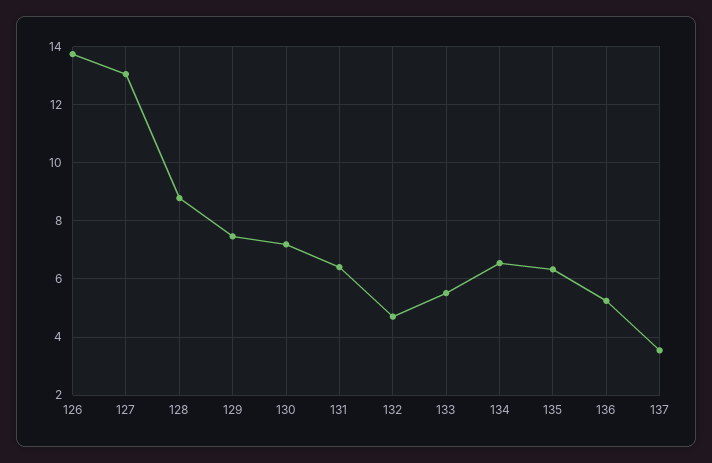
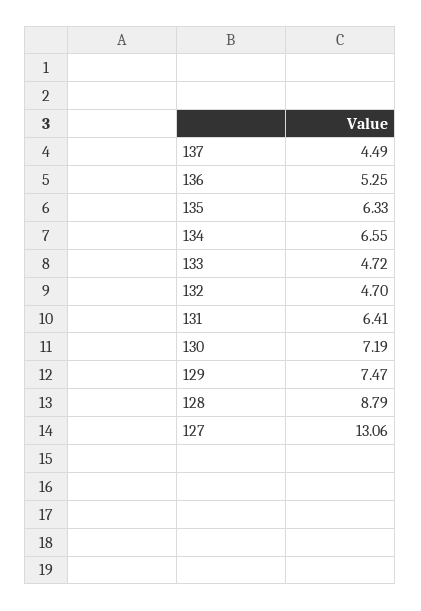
126: 13.75 -> none
133: 5.5 -> 4.72
137: 3.5 -> 4.49

